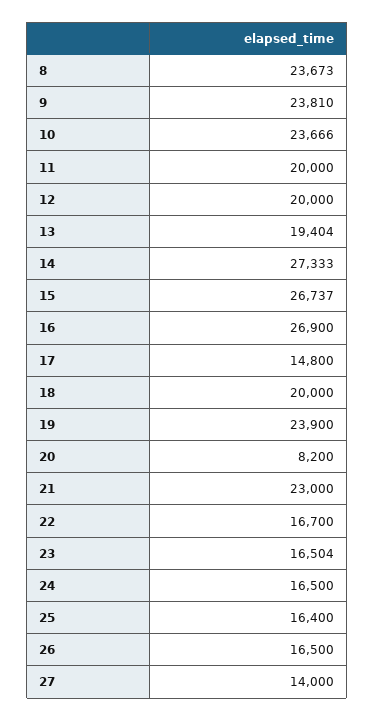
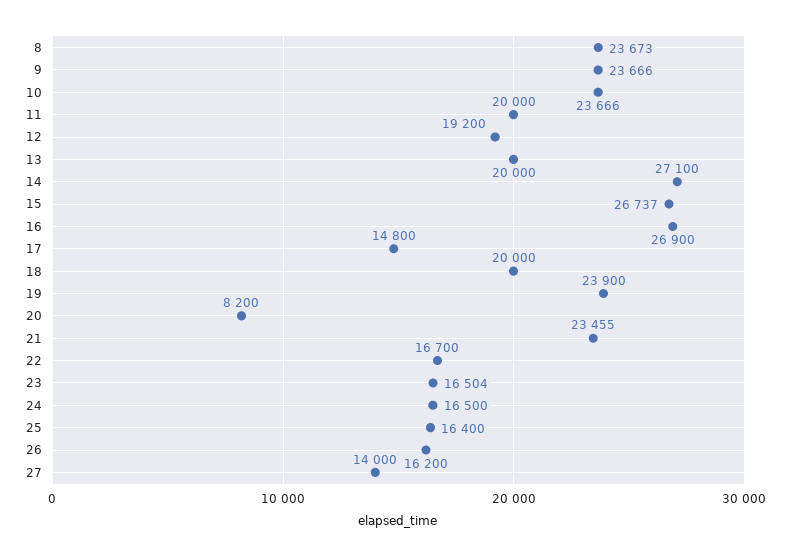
9: 23810 -> 23666
12: 20000 -> 19200
13: 19404 -> 20000
14: 27333 -> 27100
21: 23000 -> 23455
26: 16500 -> 16200

